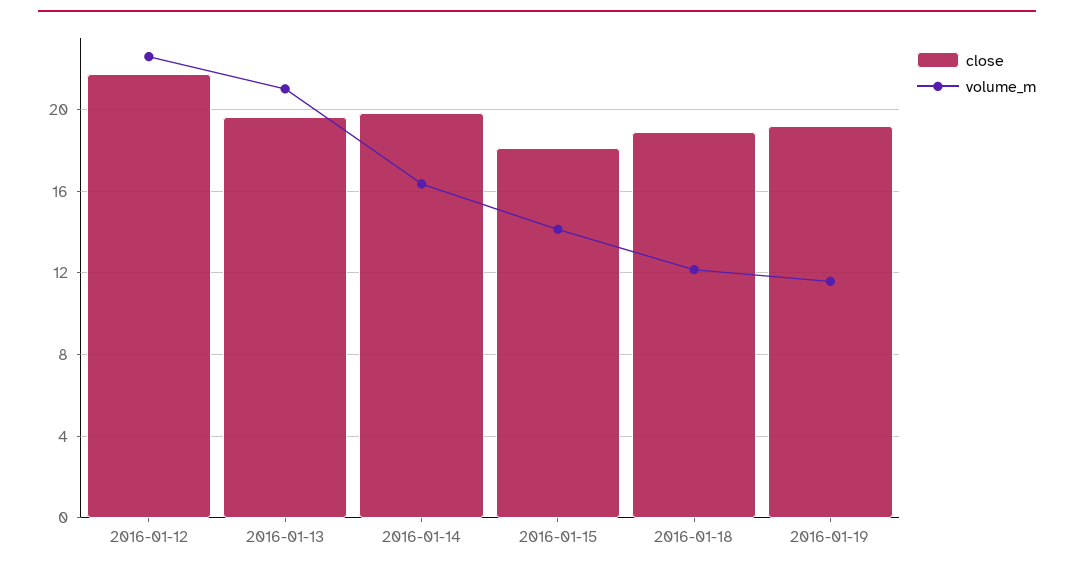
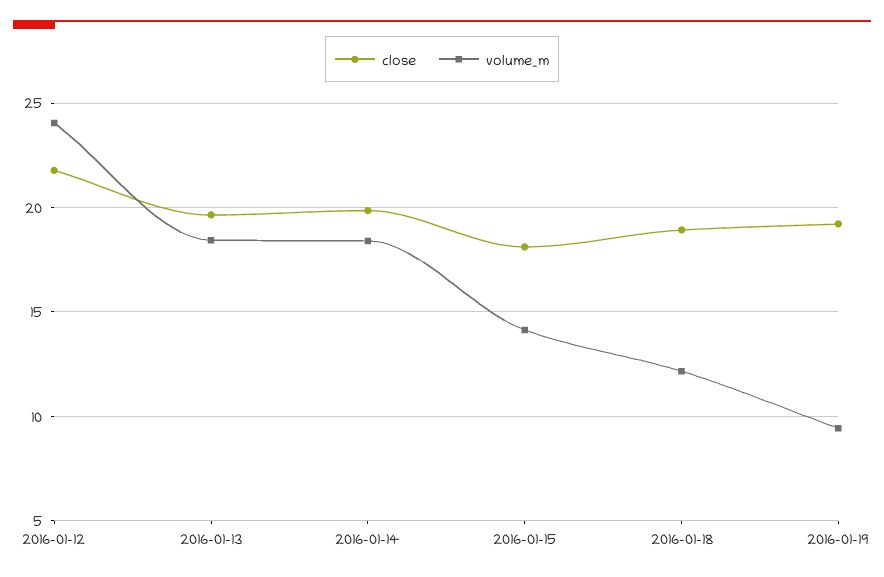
volume_m, 2016-01-12: 22.5 -> 24
volume_m, 2016-01-13: 21 -> 18.5
volume_m, 2016-01-14: 16.5 -> 18.5
volume_m, 2016-01-19: 11.5 -> 9.5

